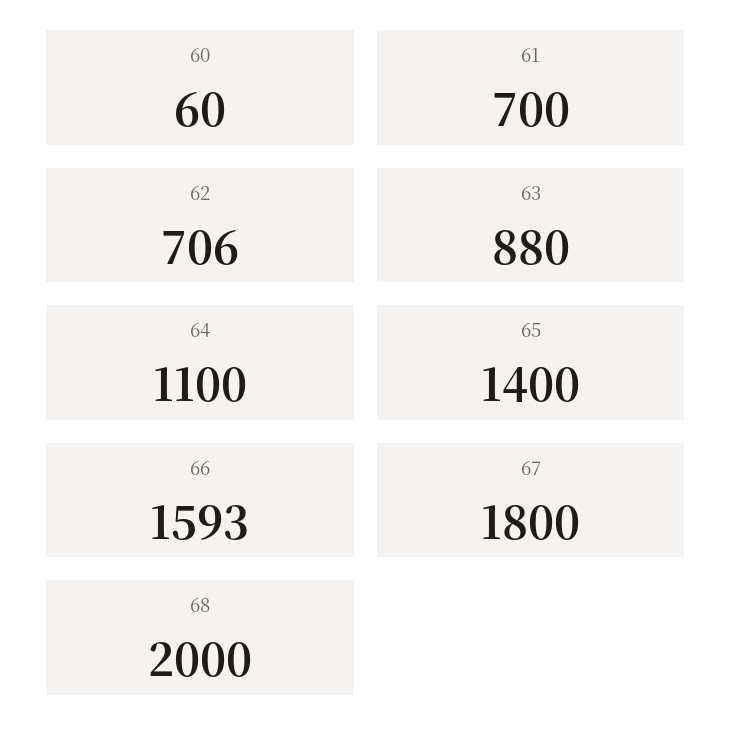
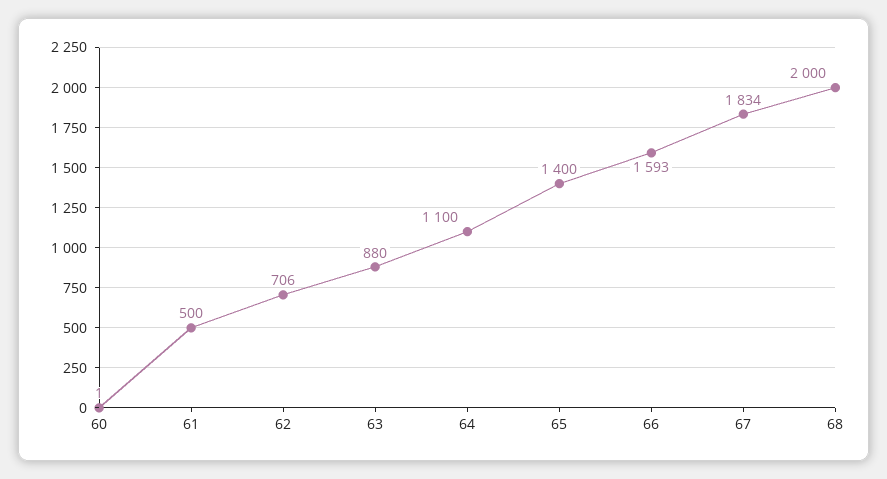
60: 60 -> 1
61: 700 -> 500
67: 1800 -> 1834

